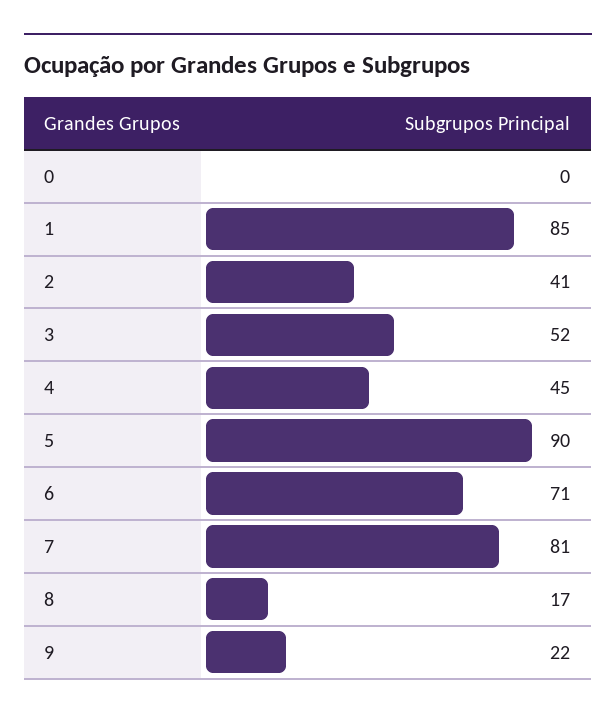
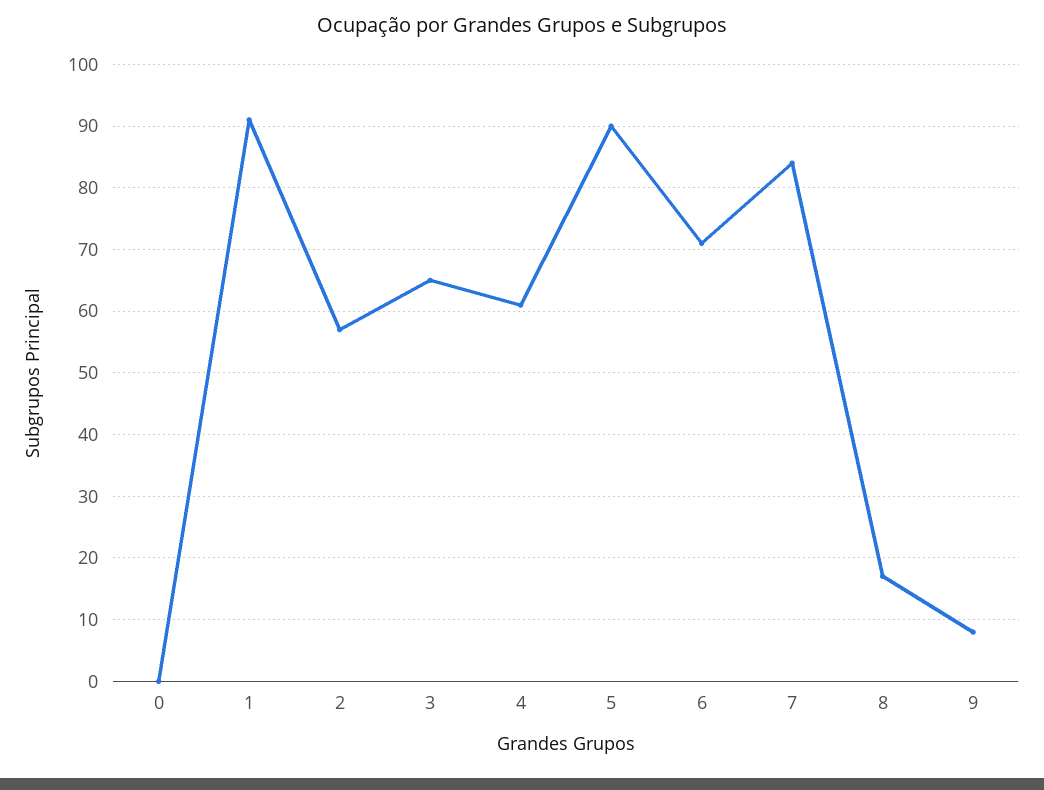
1: 85 -> 91
2: 41 -> 57
3: 52 -> 65
4: 45 -> 61
7: 81 -> 84
9: 22 -> 8

